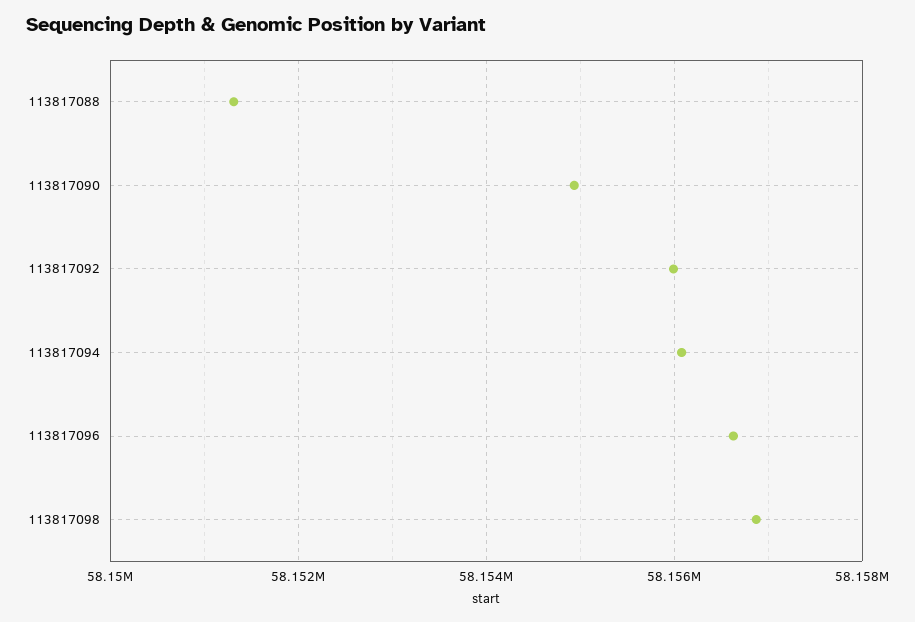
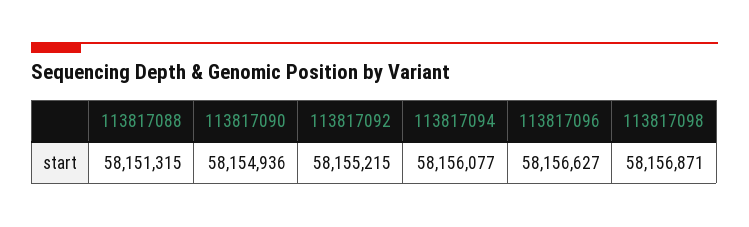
113817092: 58156000 -> 58155215

